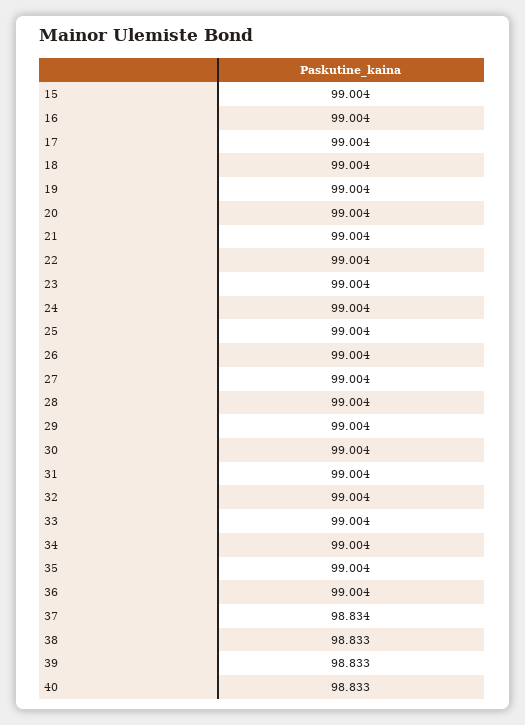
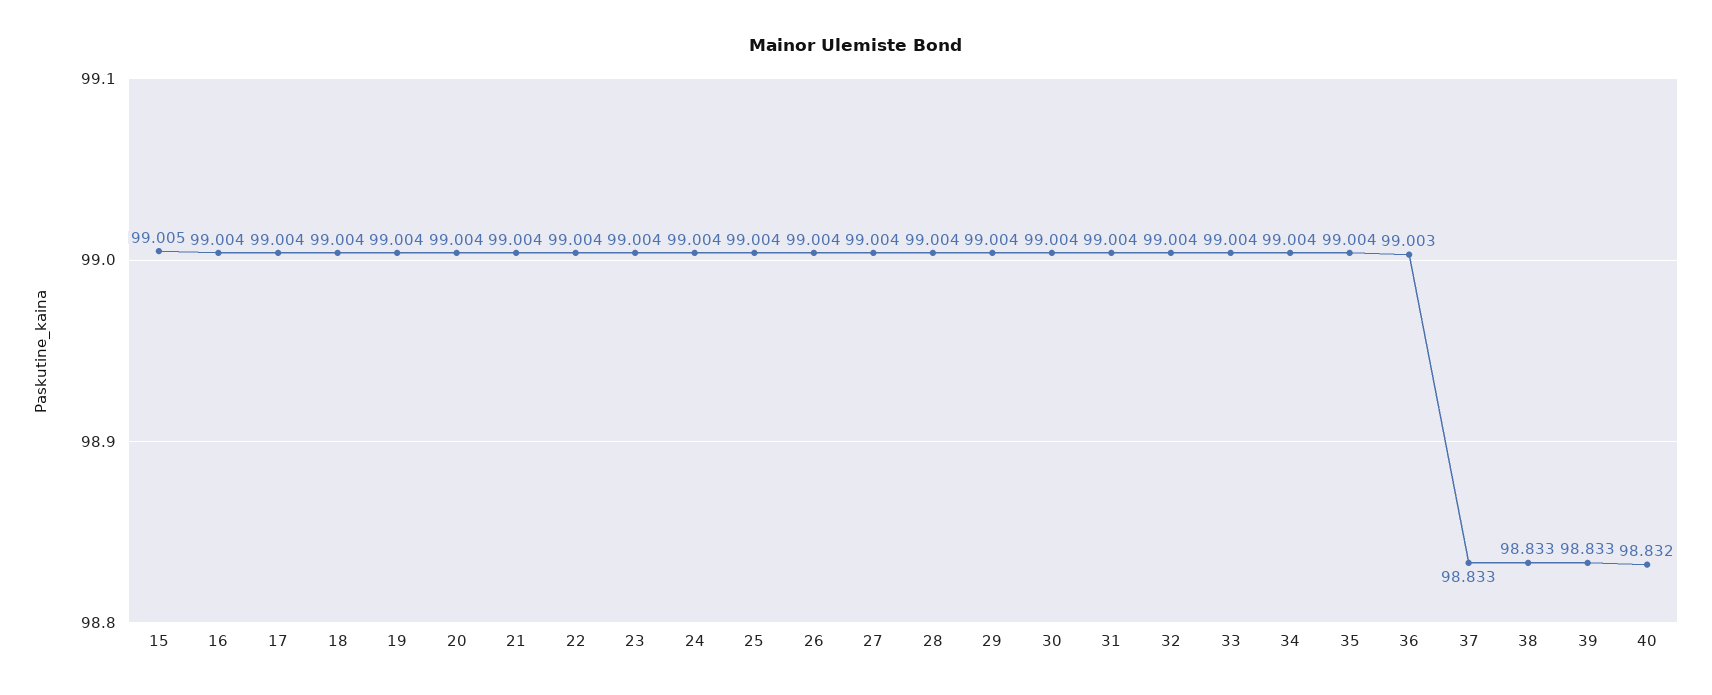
15: 99.004 -> 99.005
36: 99.004 -> 99.003
37: 98.834 -> 98.833
40: 98.833 -> 98.832

